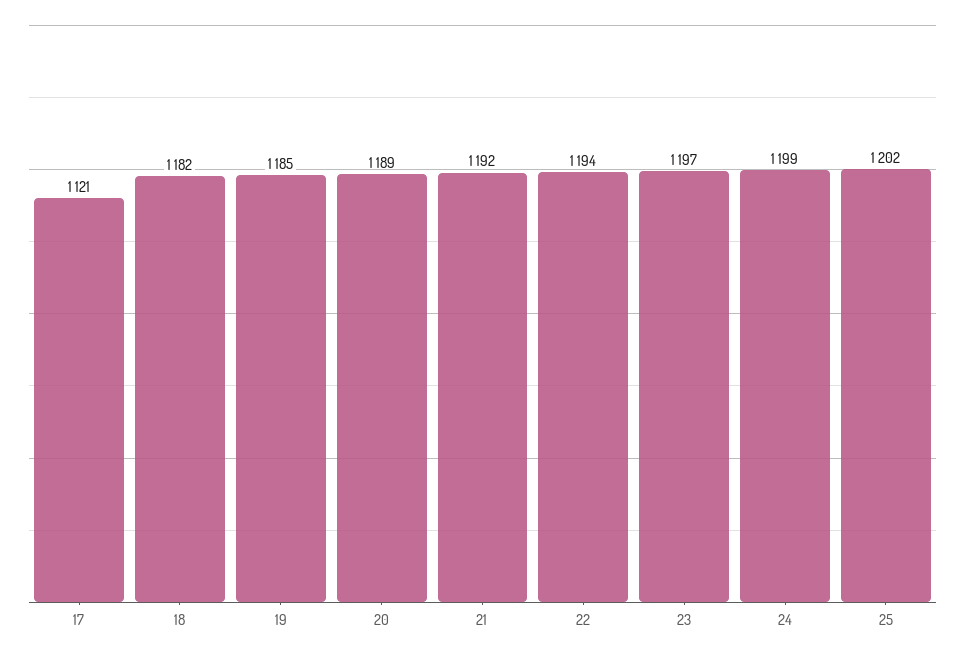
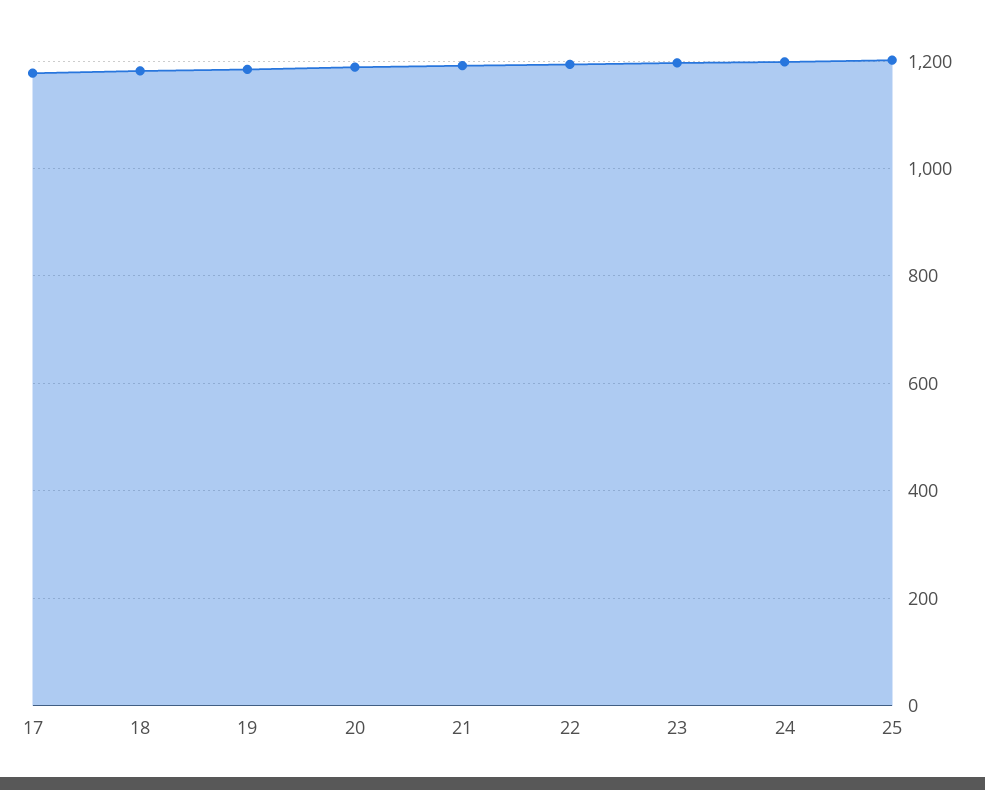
17: 1121 -> 1180

